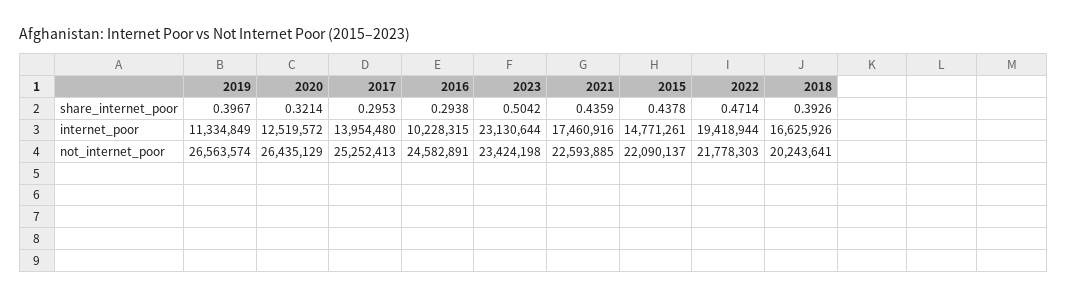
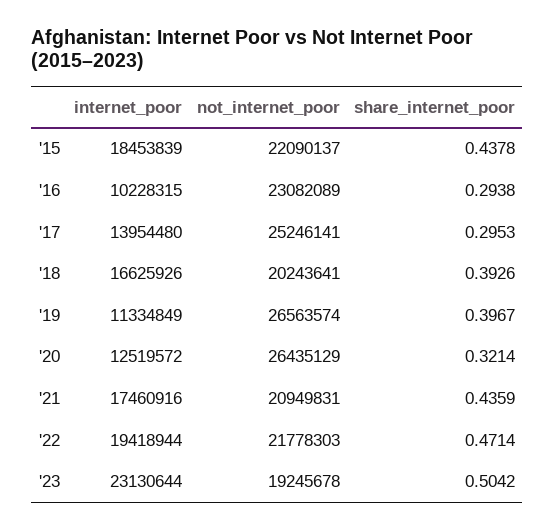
2015, internet_poor: 14771261 -> 18453839
2017, not_internet_poor: 25252413 -> 25246141
2016, not_internet_poor: 24582891 -> 23082089
2023, not_internet_poor: 23424198 -> 19245678
2021, not_internet_poor: 22593885 -> 20949831

